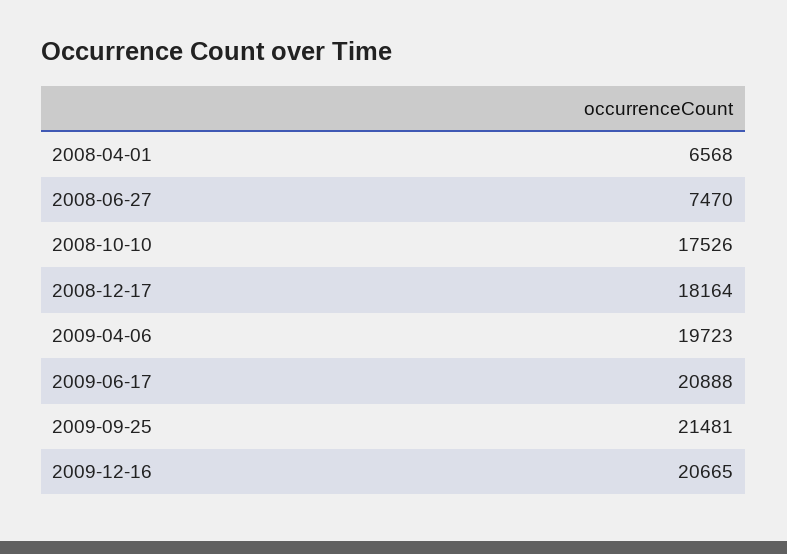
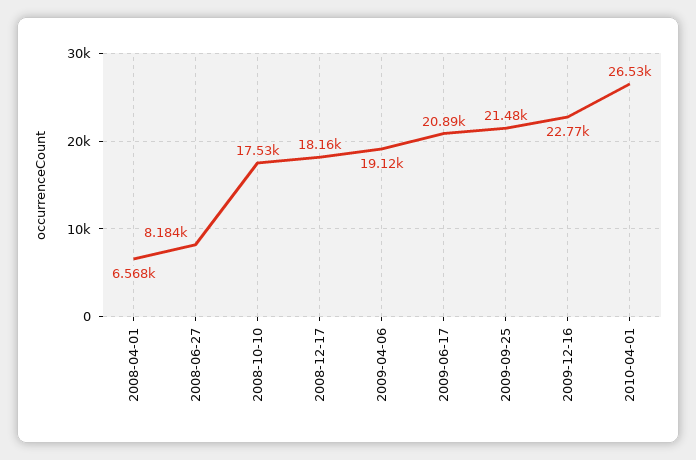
2008-06-27: 7470 -> 8184
2009-04-06: 19723 -> 19120
2009-12-16: 20665 -> 22770
2010-04-01: none -> 26530

